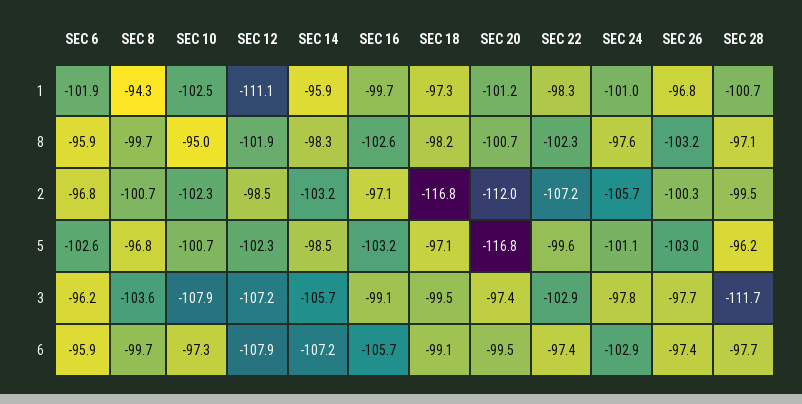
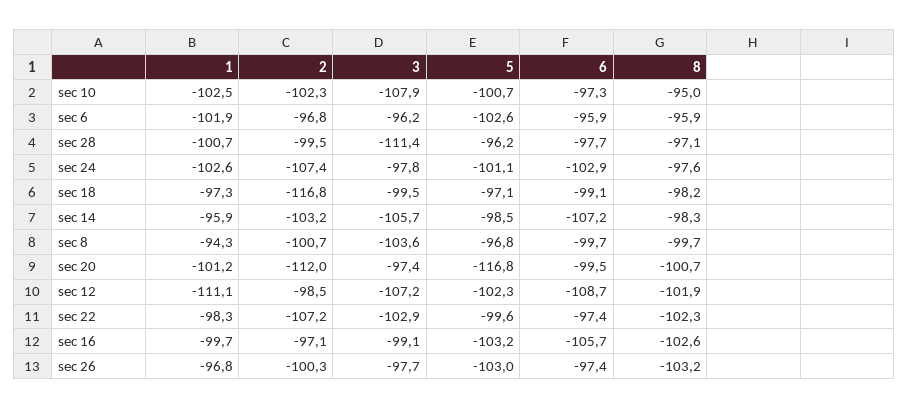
SEC 24, 1: -101 -> -102.6
SEC 24, 2: -105.7 -> -107.4
SEC 28, 3: -111.7 -> -111.4
SEC 12, 6: -107.9 -> -108.7

